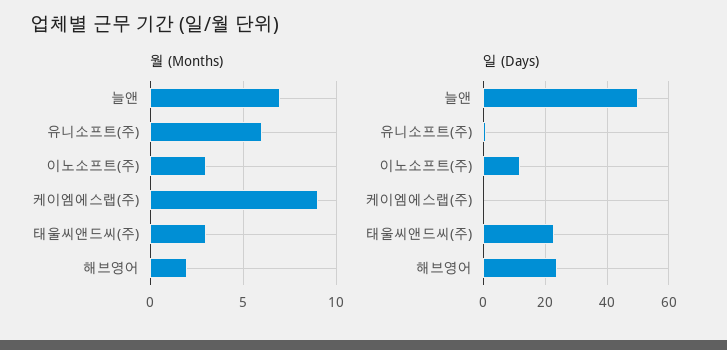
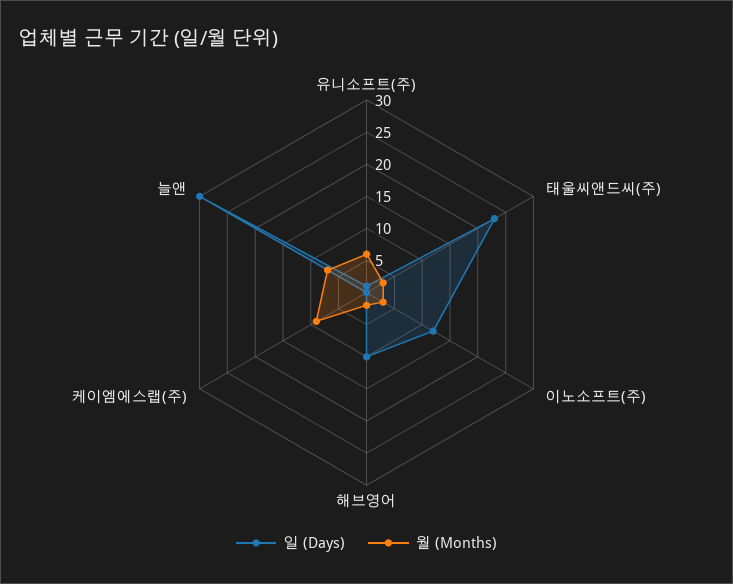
일 (Days), 늘앤: 50 -> 30
일 (Days), 해브영어: 25 -> 10

